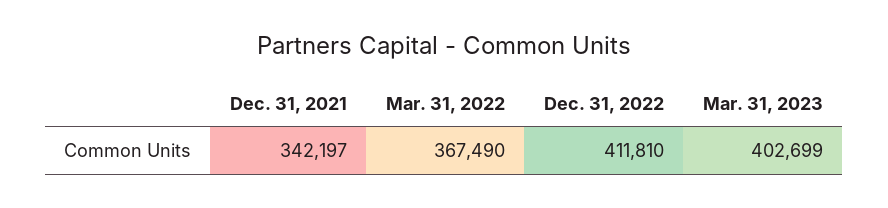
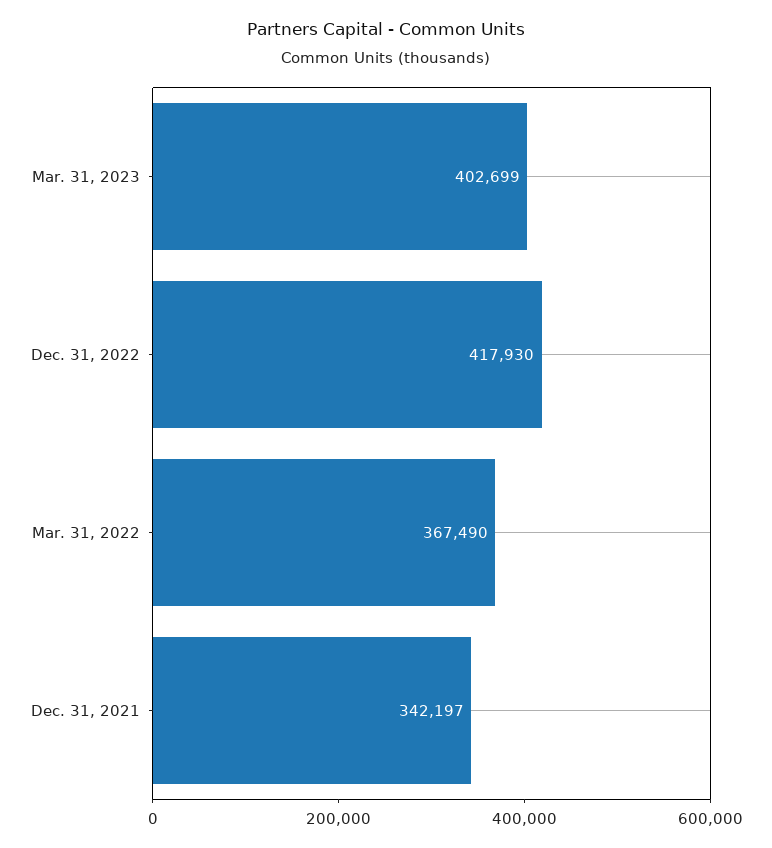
Dec. 31, 2022: 411810 -> 417930

